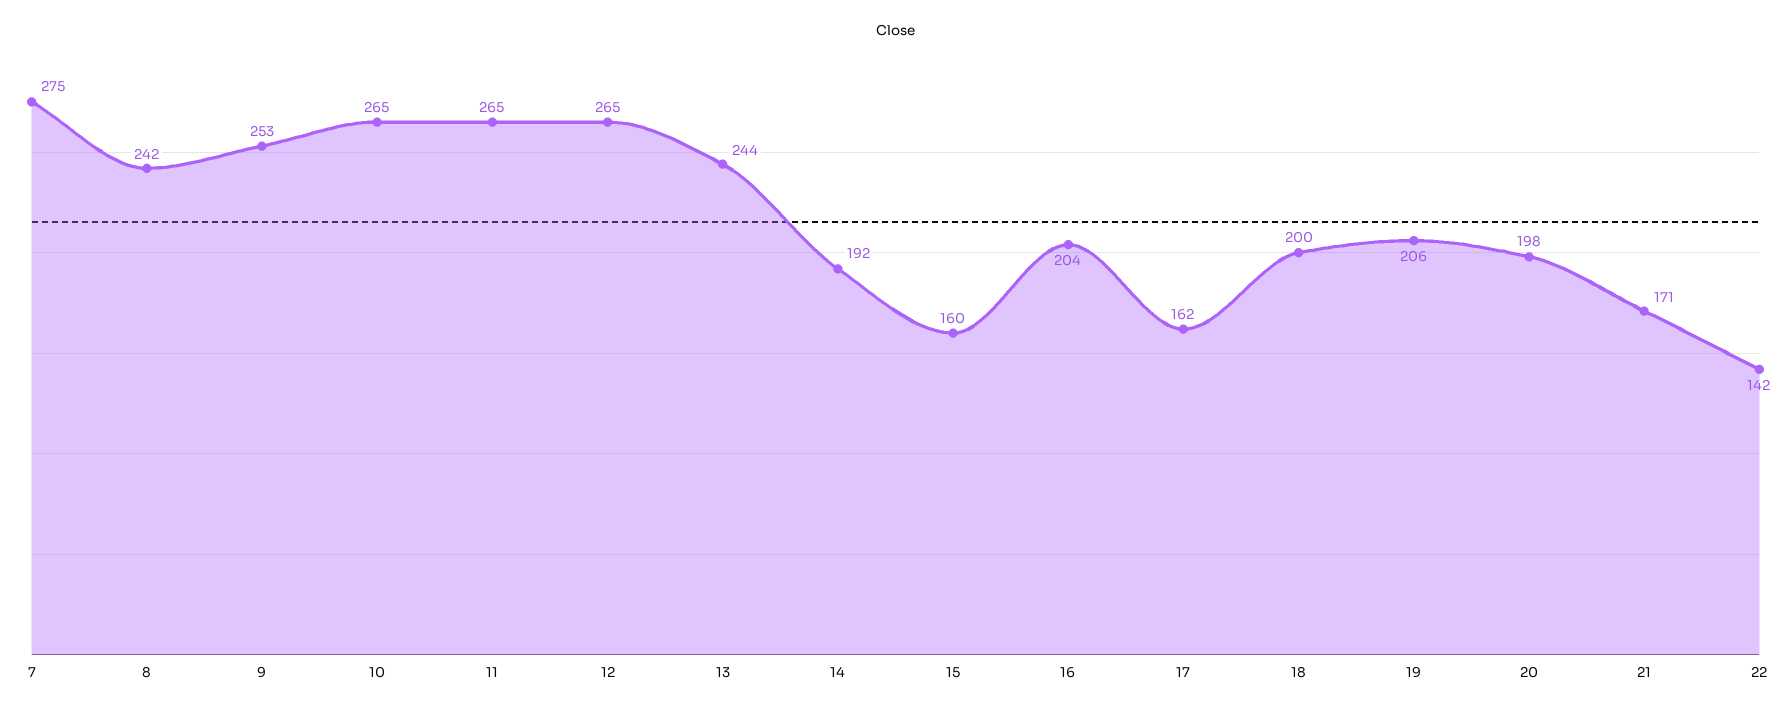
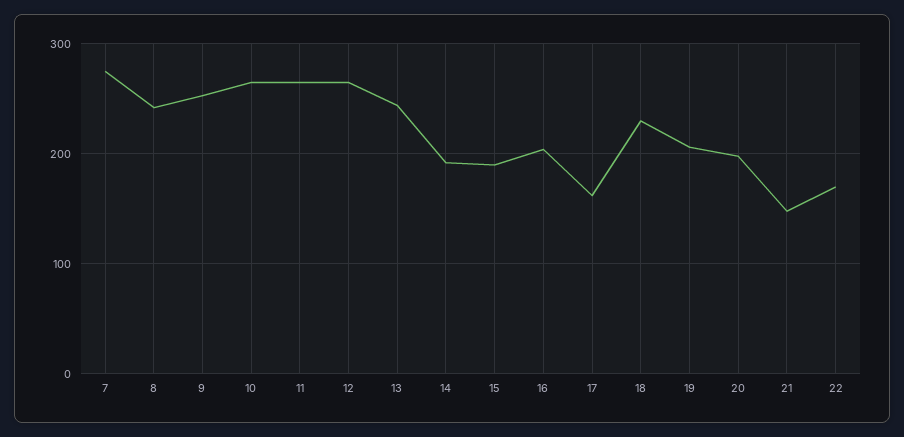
15: 160 -> 190
18: 200 -> 230
21: 171 -> 150
22: 142 -> 170

